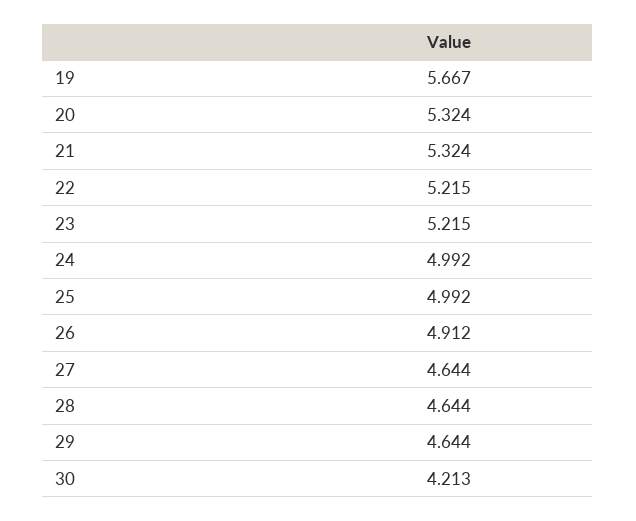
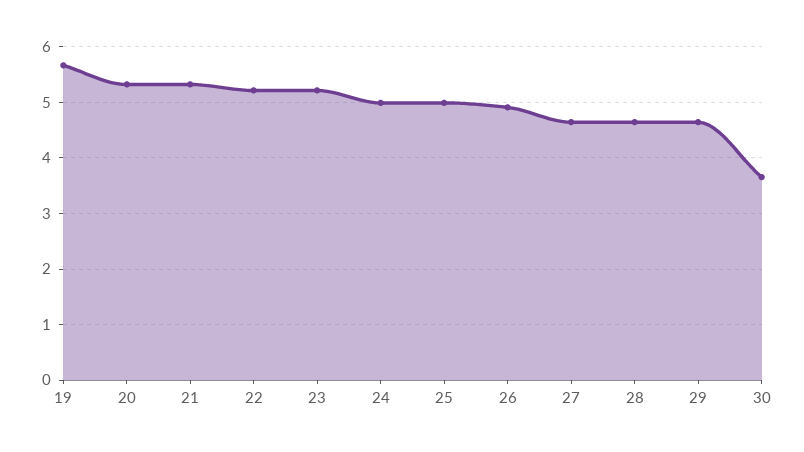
30: 4.213 -> 3.6

